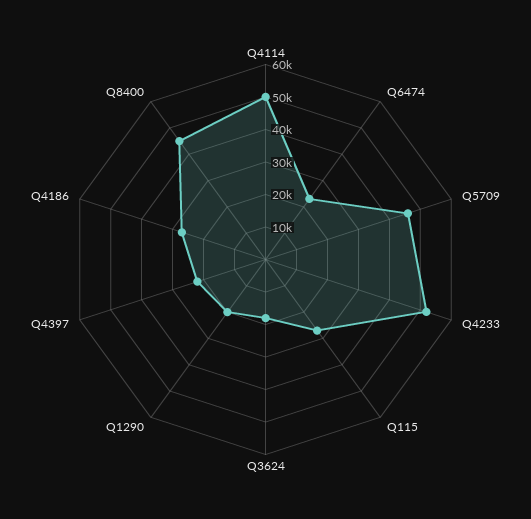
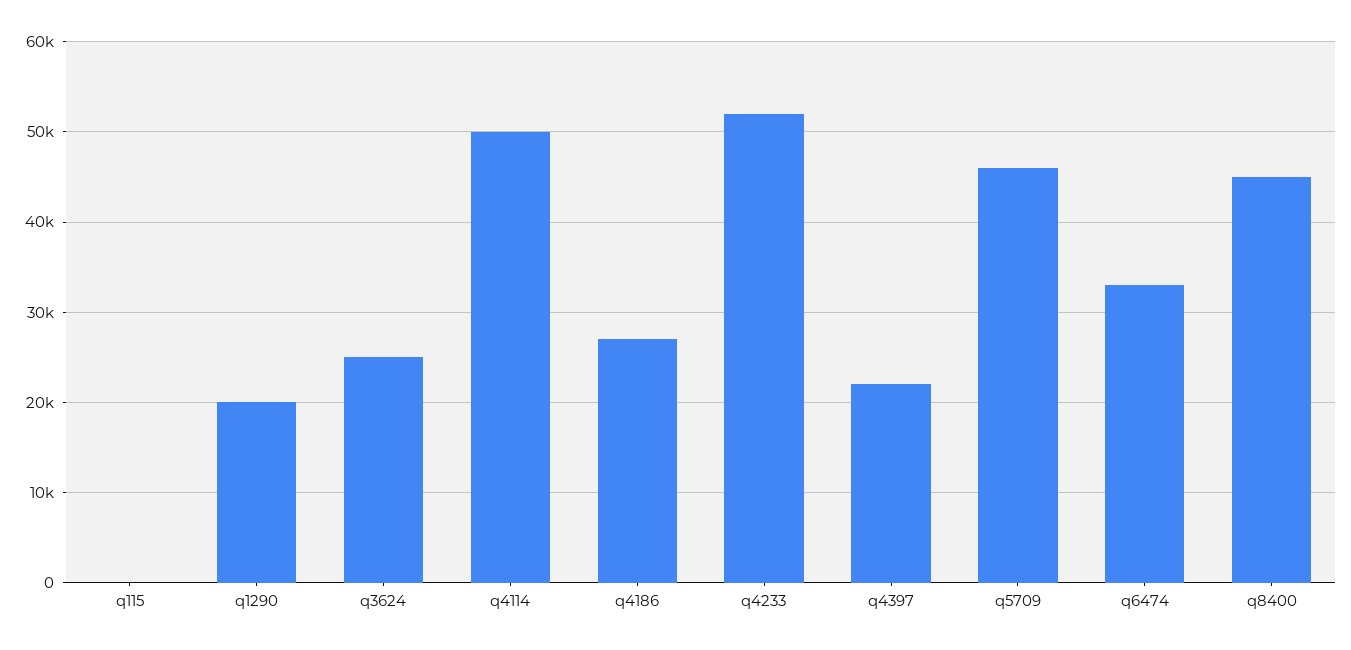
Q6474: 22500 -> 33000
Q115: 27500 -> 0
Q3624: 17500 -> 25000

